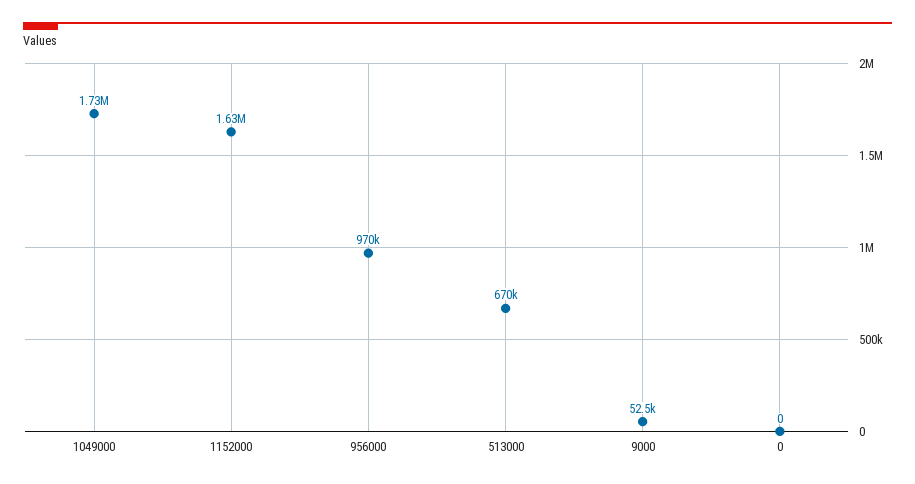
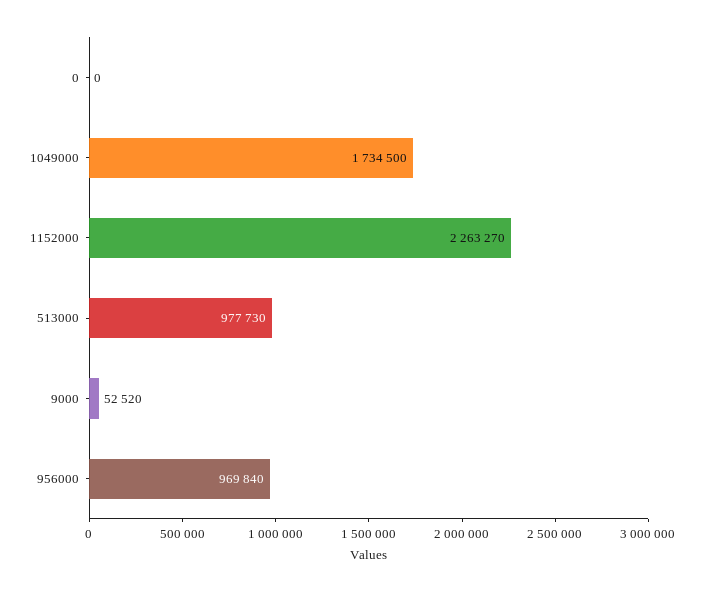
1152000: 1630000 -> 2263270
513000: 670000 -> 977730

